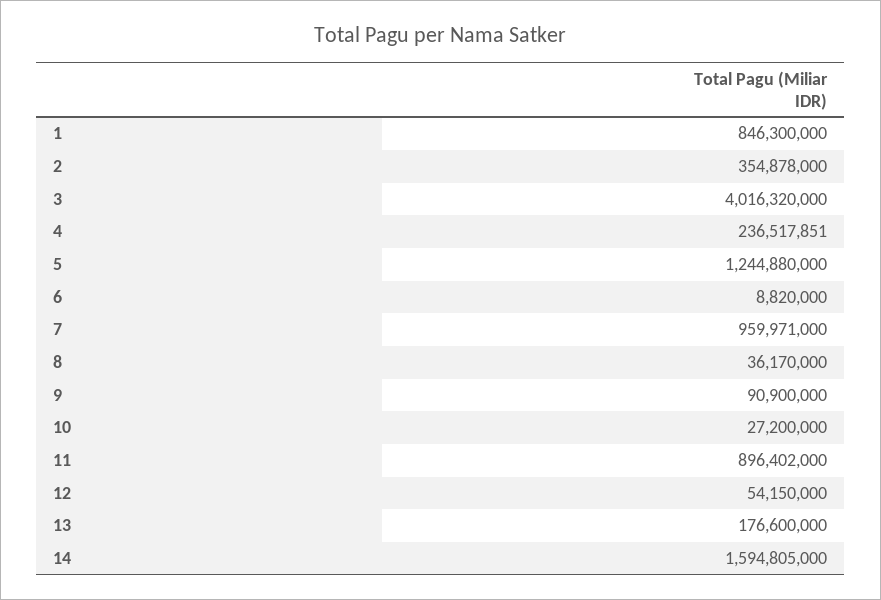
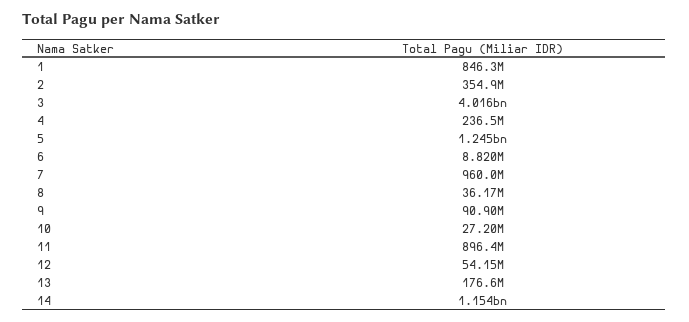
14: 1594805000 -> 1154000000

